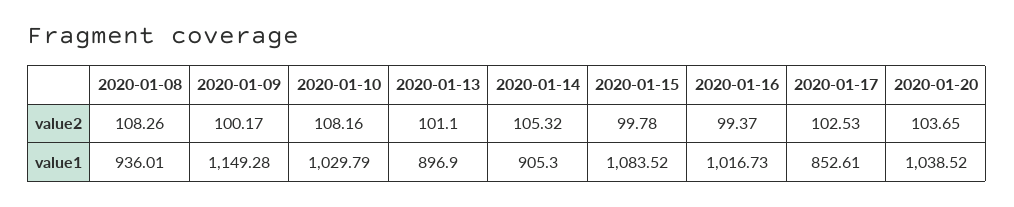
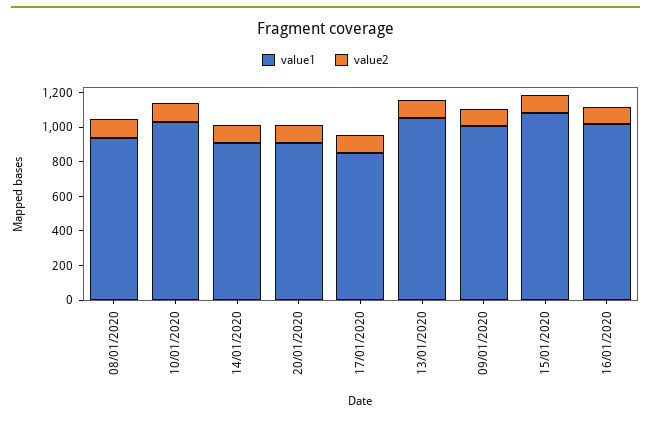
value1, 2020-01-09: 1149.28 -> 1000
value1, 2020-01-13: 896.9 -> 1050
value1, 2020-01-20: 1038.52 -> 900

